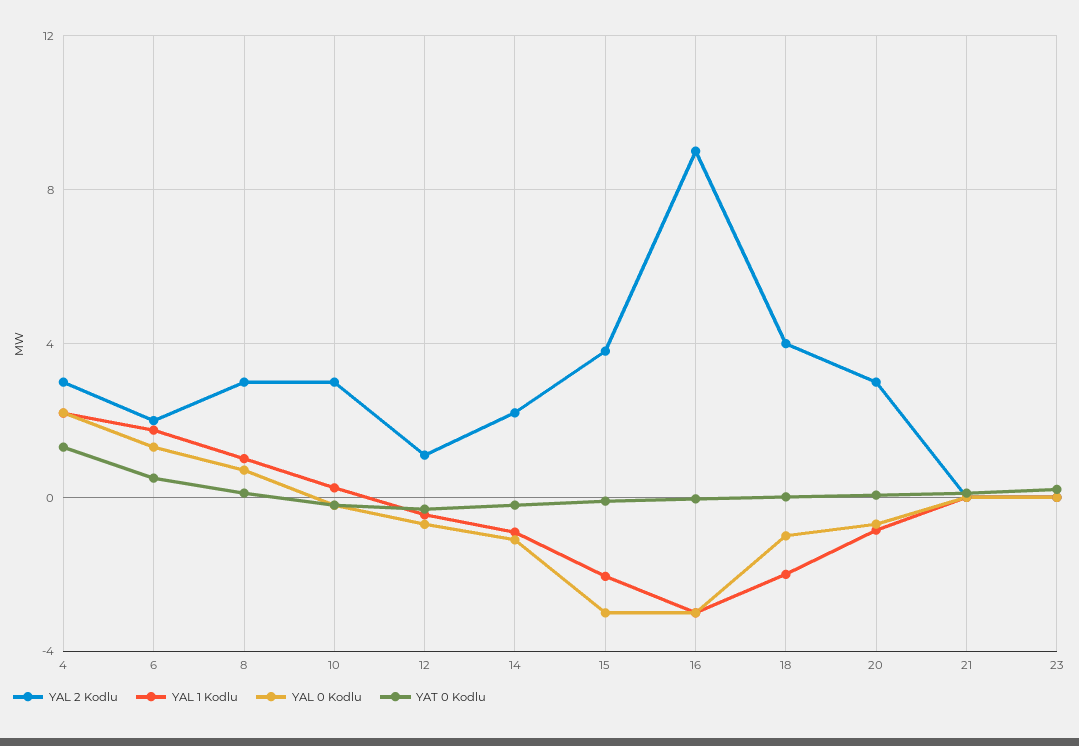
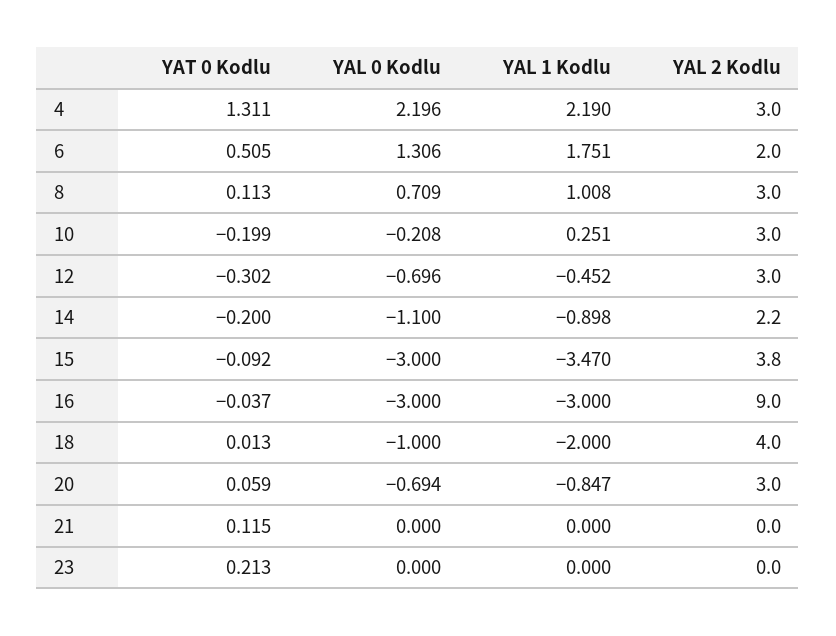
YAL 2 Kodlu, 12: 1 -> 3
YAL 1 Kodlu, 15: -2 -> -3.47

